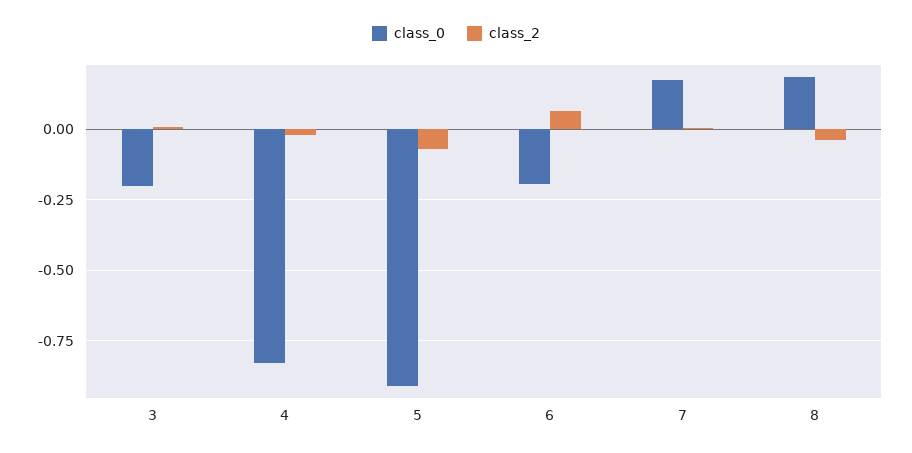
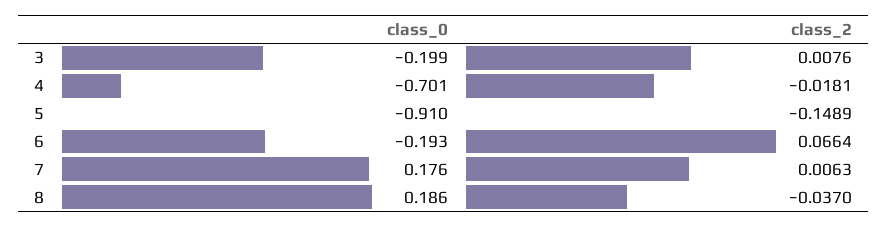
class_0, 4: -0.825 -> -0.701
class_2, 5: -0.075 -> -0.1489

